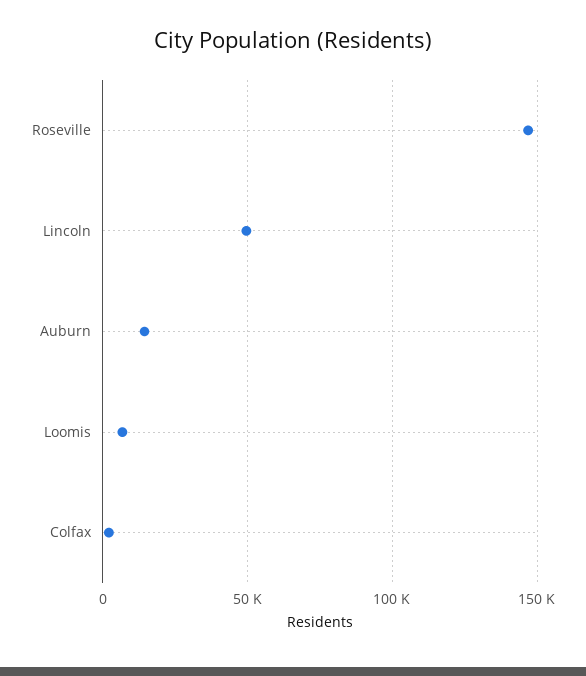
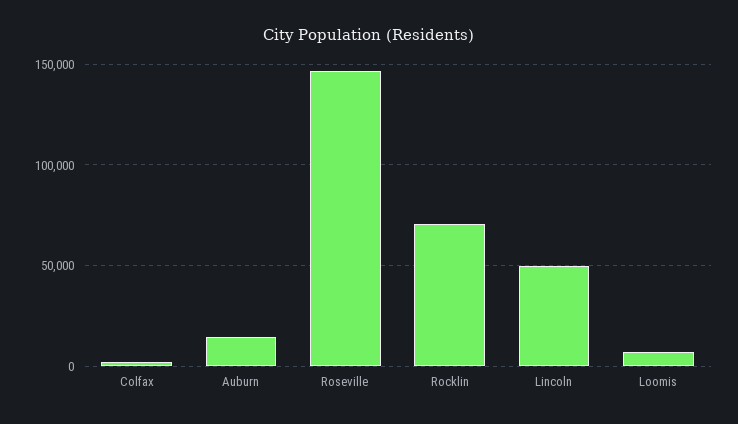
Rocklin: none -> 70000

